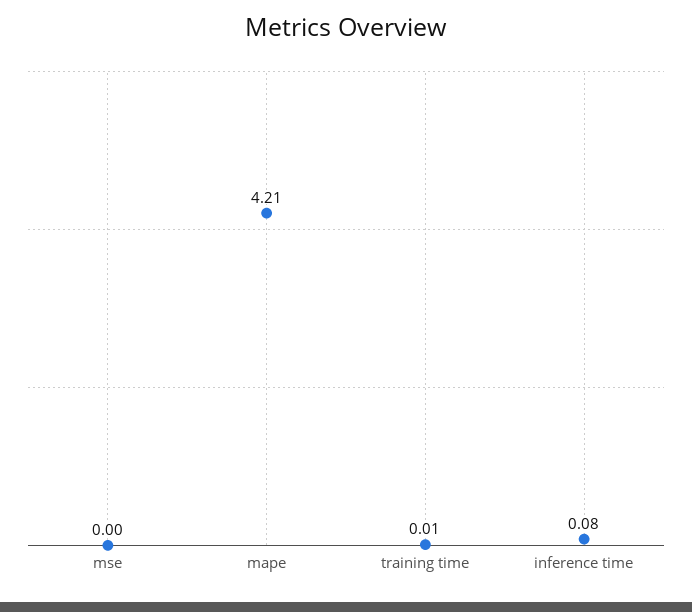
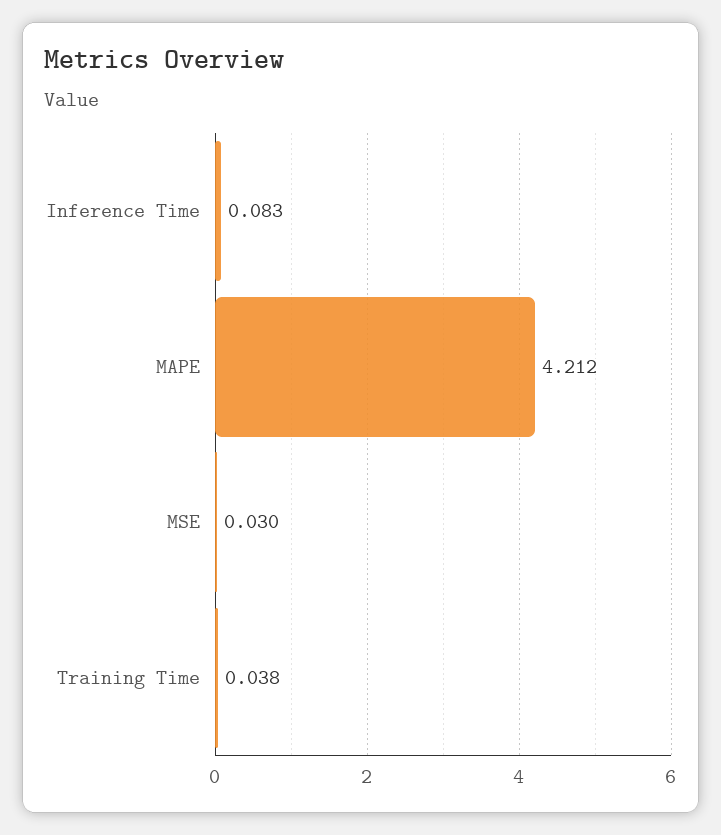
mse: 0 -> 0.03
training time: 0.01 -> 0.038

